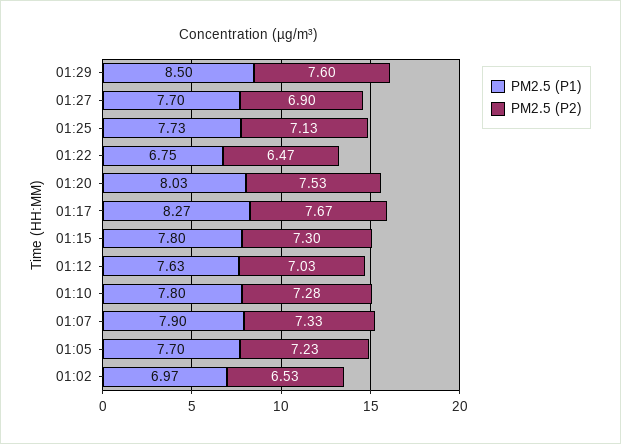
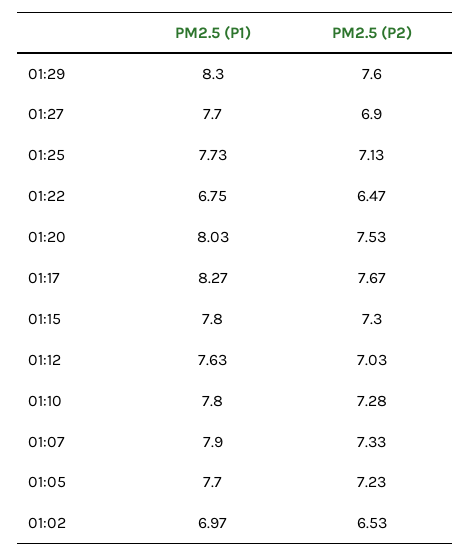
PM2.5 (P1), 01:29: 8.5 -> 8.3

